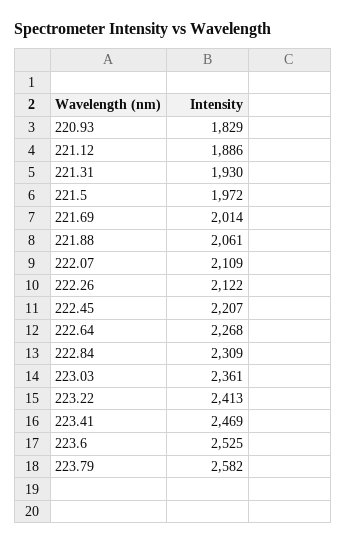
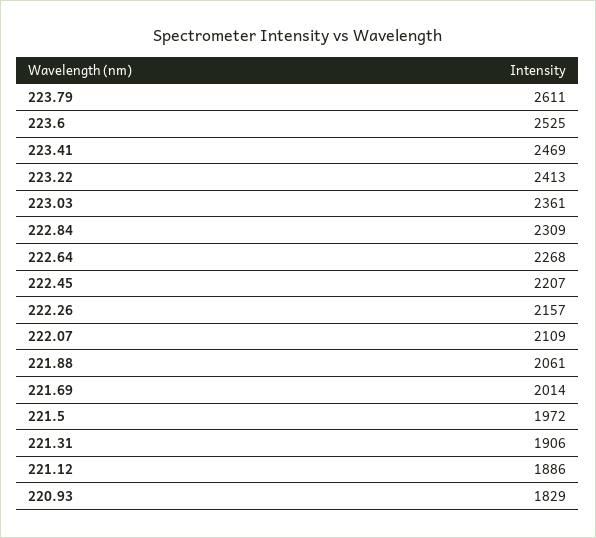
221.31: 1930 -> 1906
222.26: 2122 -> 2157
223.79: 2582 -> 2611

